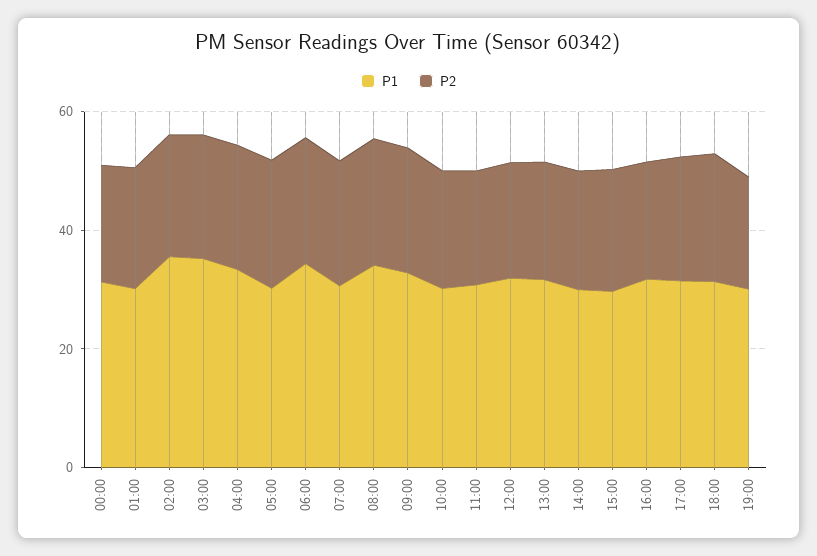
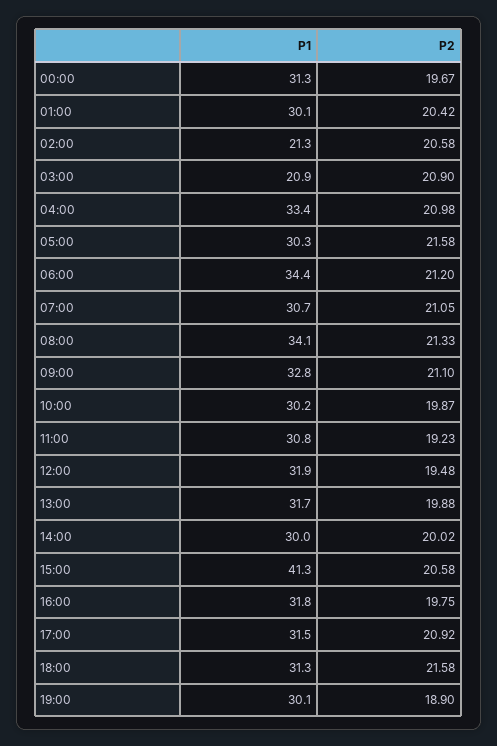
P1, 02:00: 35 -> 21.3
P1, 03:00: 35 -> 20.9
P1, 15:00: 30 -> 41.3

